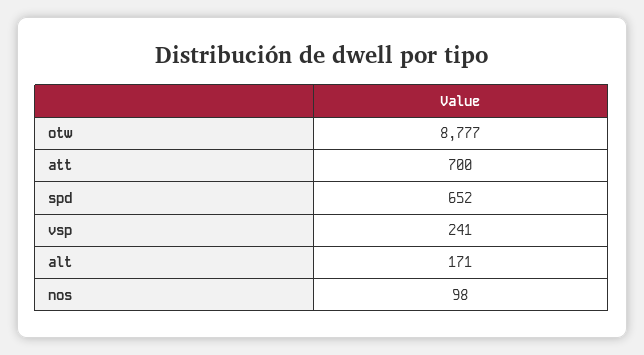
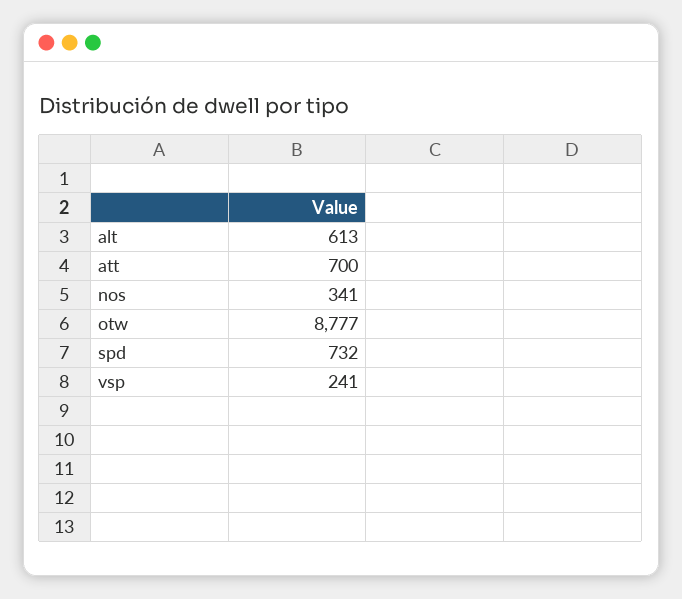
spd: 652 -> 732
alt: 171 -> 613
nos: 98 -> 341

